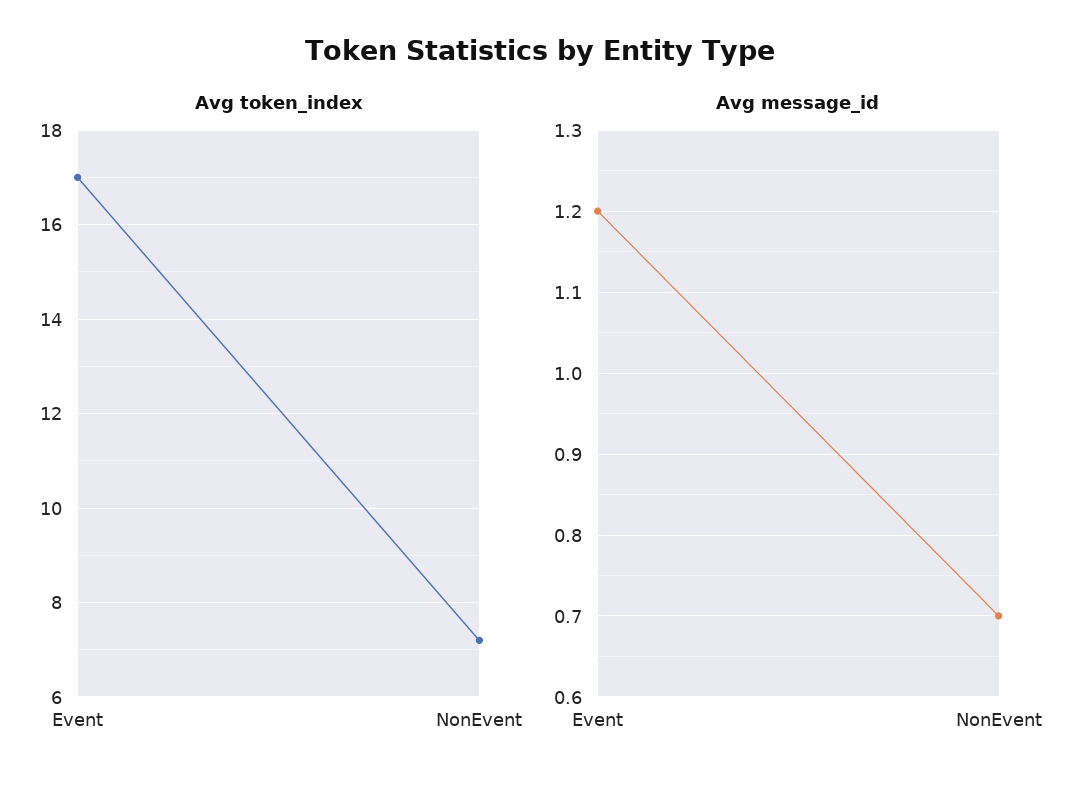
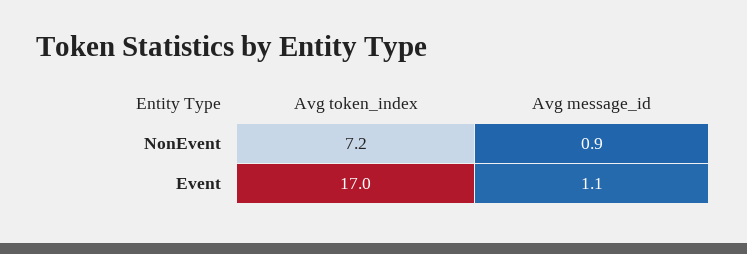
Avg message_id, Event: 1.2 -> 1.1
Avg message_id, NonEvent: 0.7 -> 0.9

